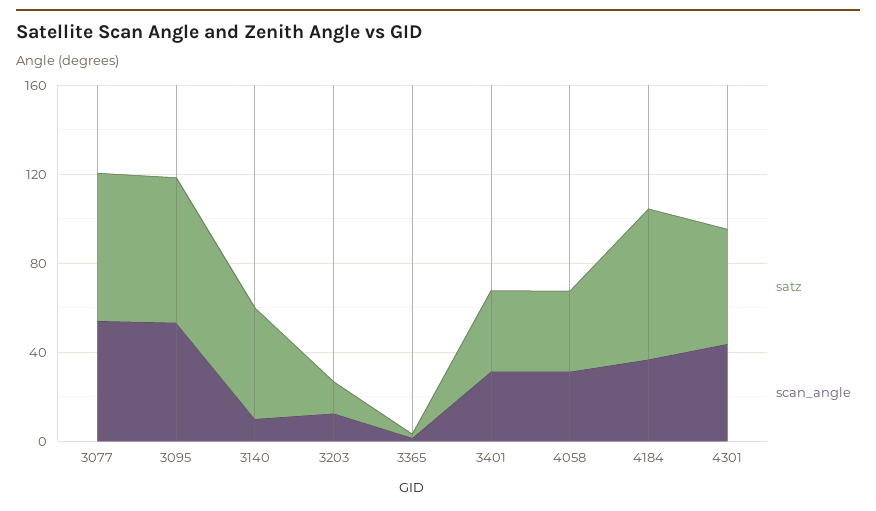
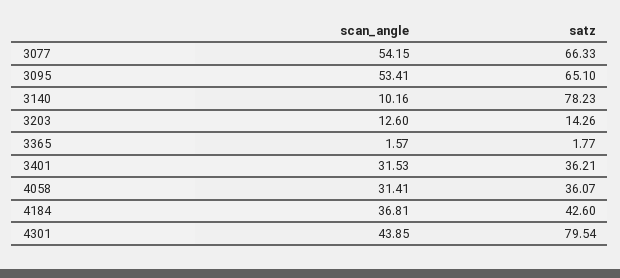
satz, 3140: 50 -> 78.23
satz, 4184: 70 -> 42.6
satz, 4301: 50 -> 79.54

